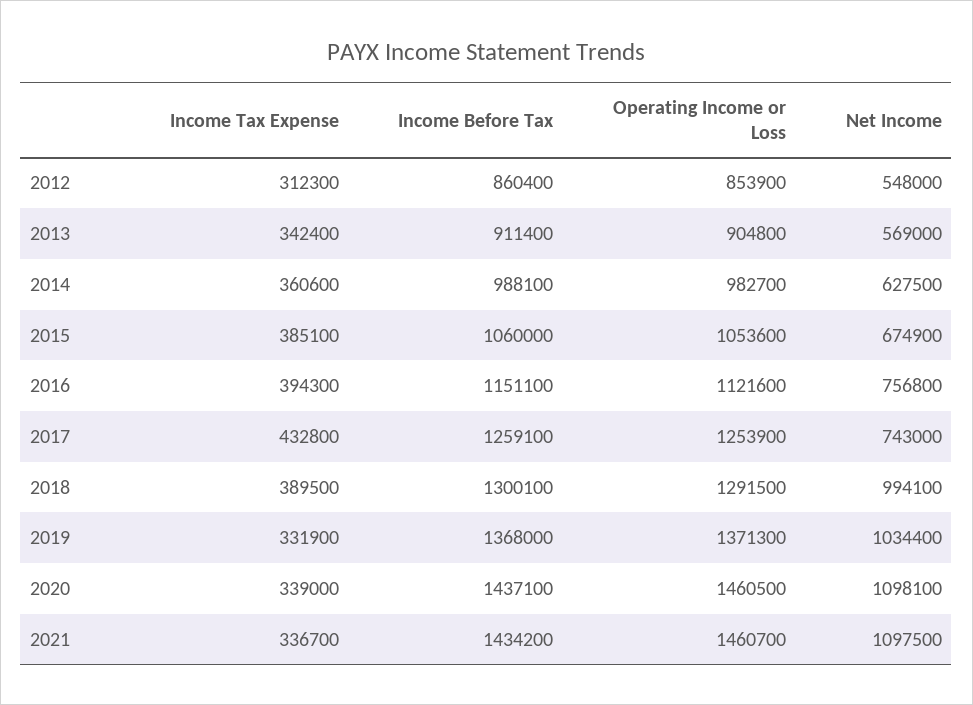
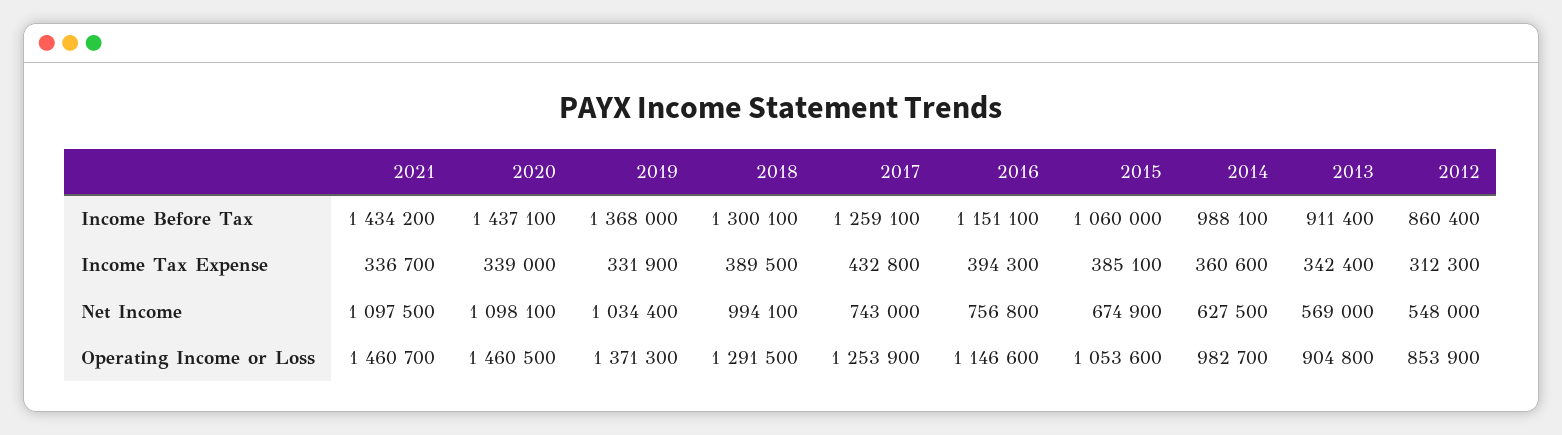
Operating Income or Loss, 2016: 1121600 -> 1146600

